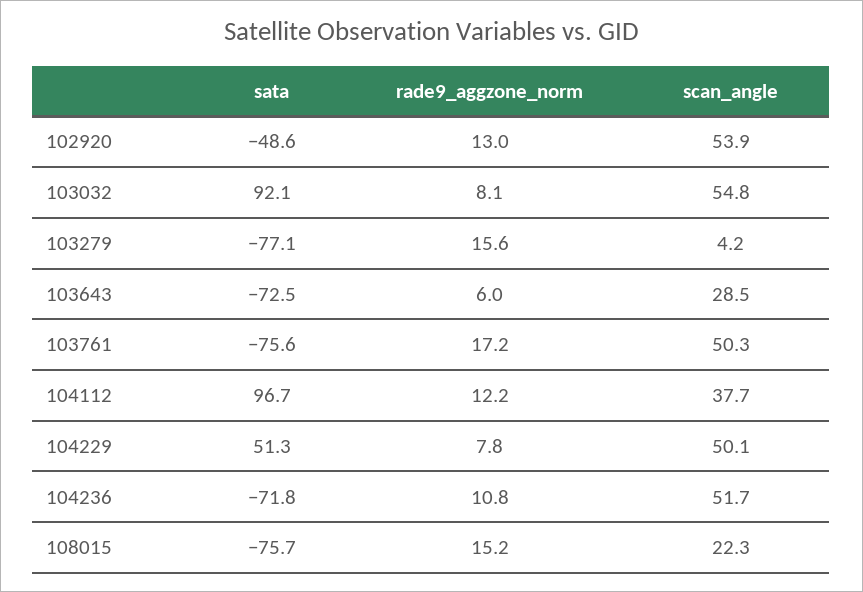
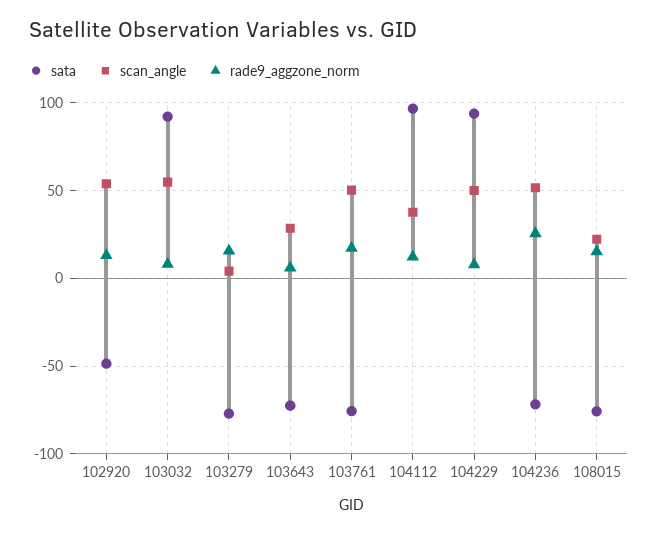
sata, 104229: 51.3 -> 95
rade9_aggzone_norm, 104236: 10.8 -> 25

